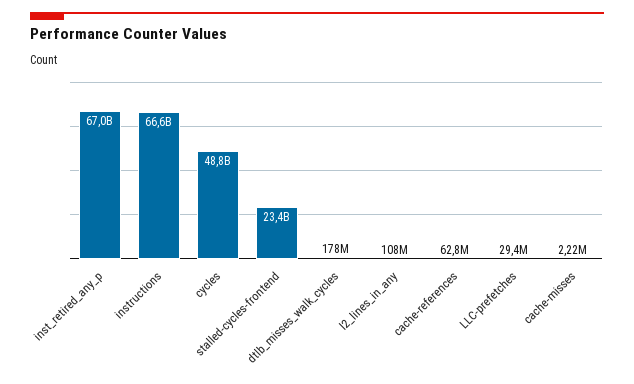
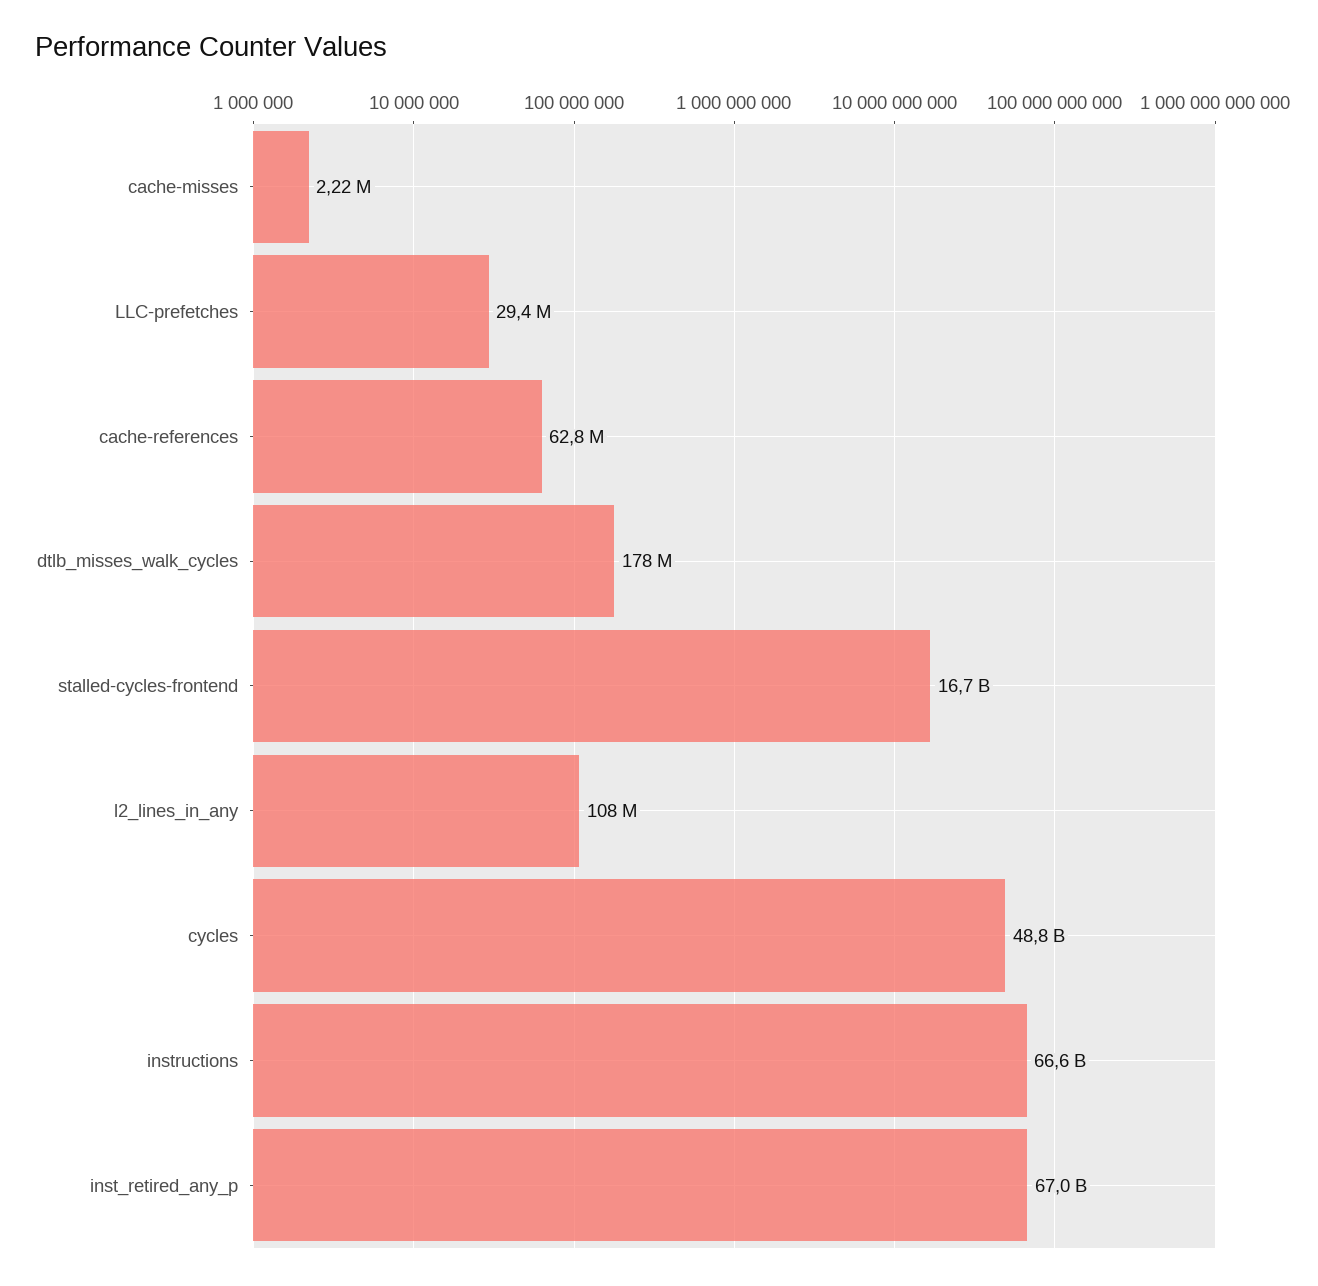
stalled-cycles-frontend: 23400000000 -> 16700000000

